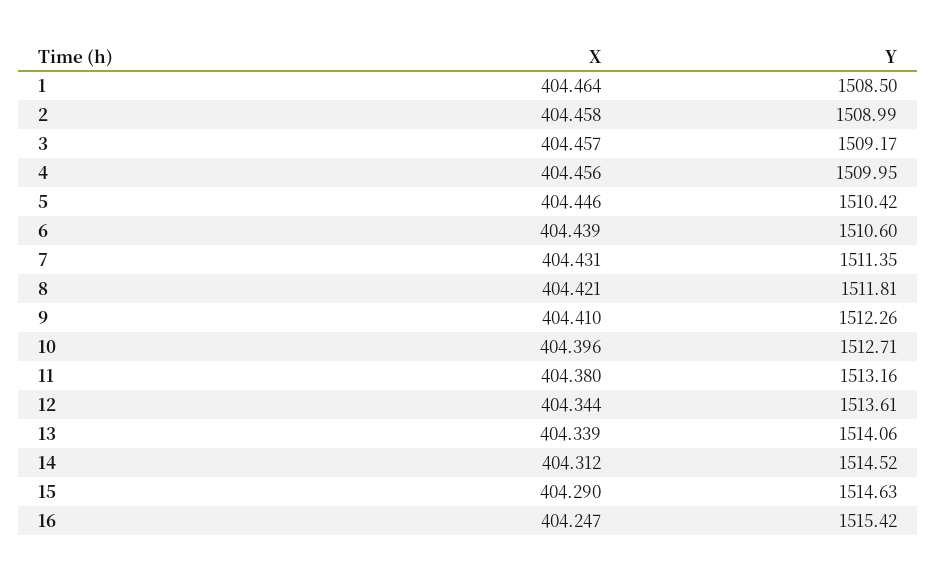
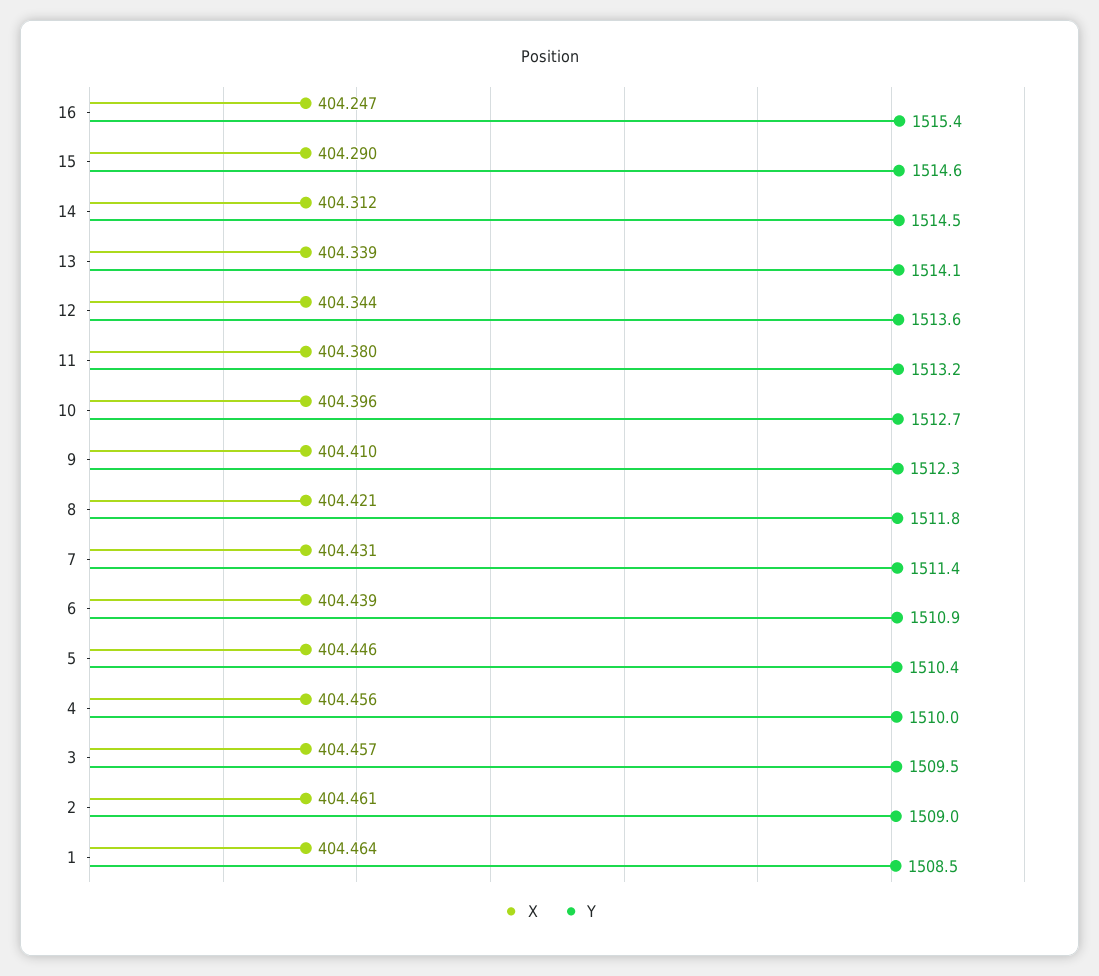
X, 2: 404.458 -> 404.461
Y, 3: 1509.17 -> 1509.5
Y, 6: 1510.6 -> 1510.9

